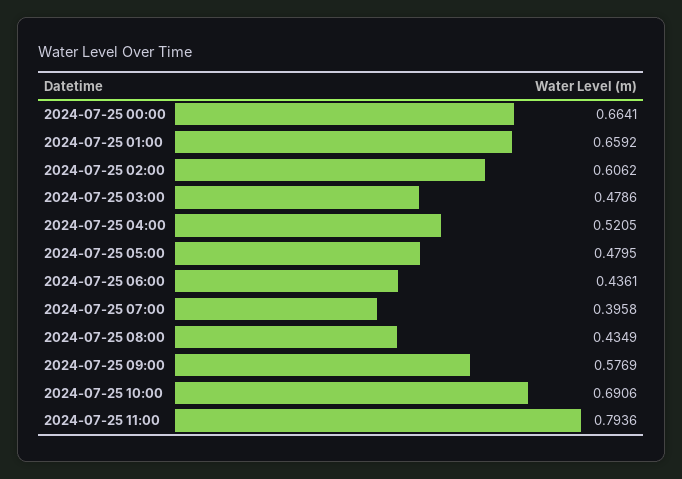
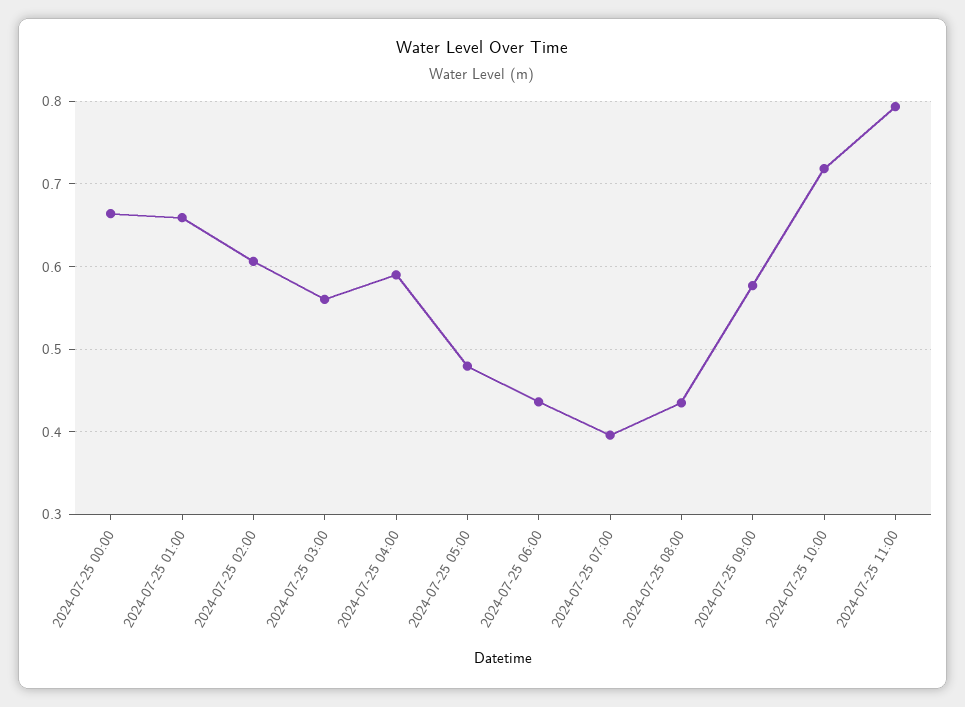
2024-07-25 03:00: 0.4786 -> 0.56
2024-07-25 04:00: 0.5205 -> 0.59
2024-07-25 10:00: 0.6906 -> 0.72

